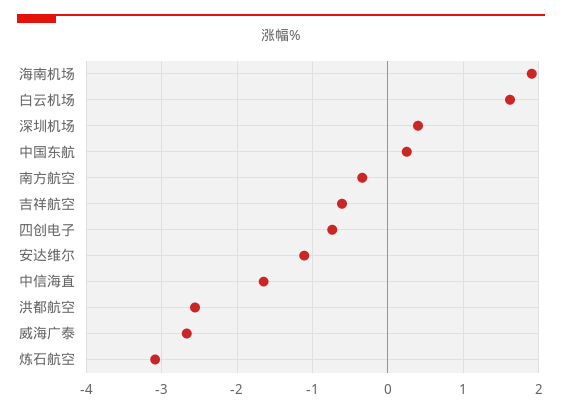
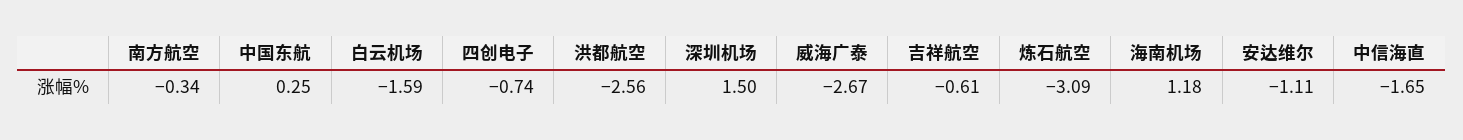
海南机场: 1.9 -> 1.18
白云机场: 1.6 -> -1.59
深圳机场: 0.4 -> 1.5

